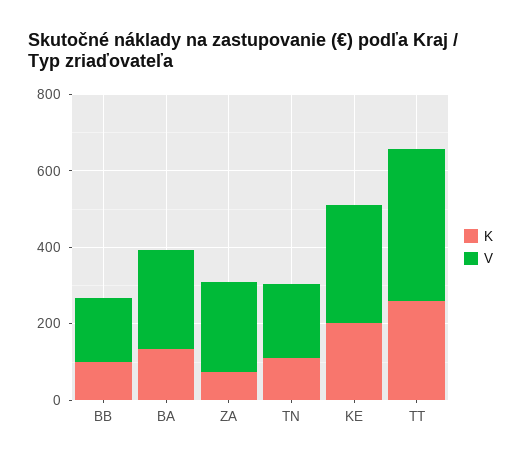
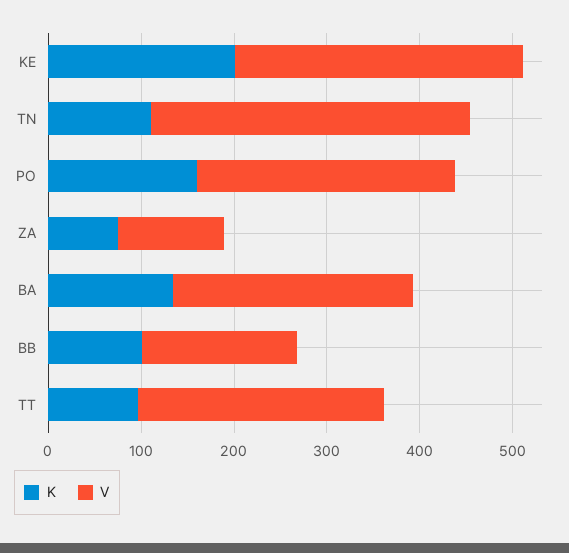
V, ZA: 250 -> 120
V, TN: 200 -> 340
K, TT: 250 -> 100
V, TT: 400 -> 260
K, PO: none -> 160
V, PO: none -> 280

